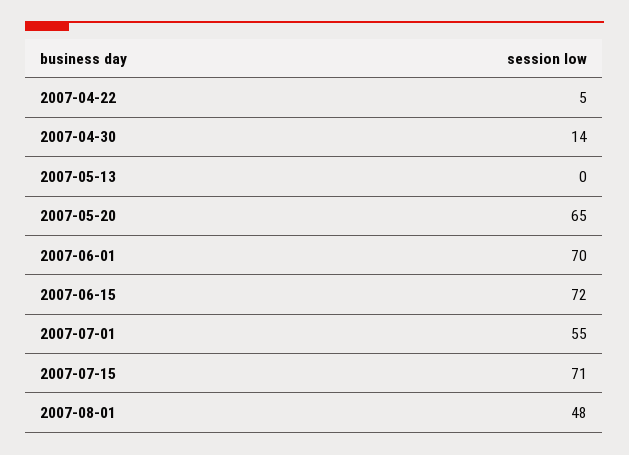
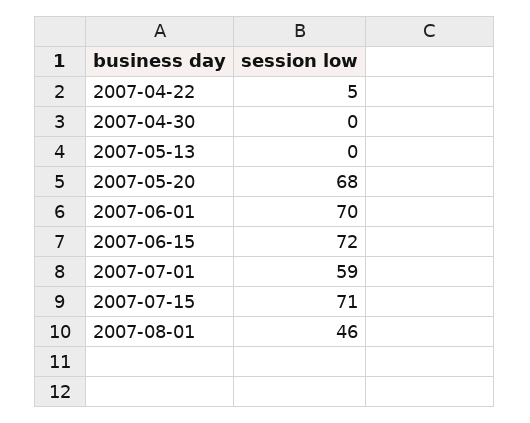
2007-04-30: 14 -> 0
2007-05-20: 65 -> 68
2007-07-01: 55 -> 59
2007-08-01: 48 -> 46

